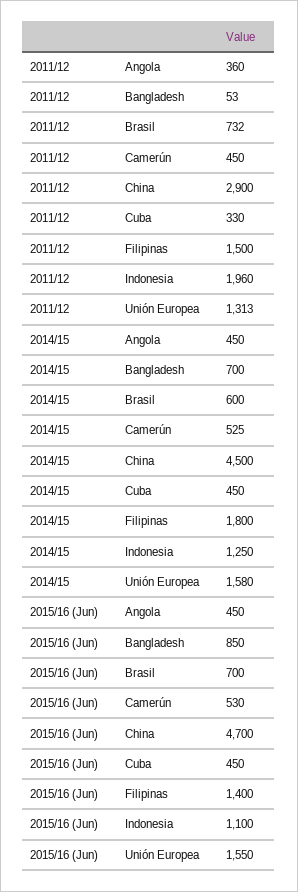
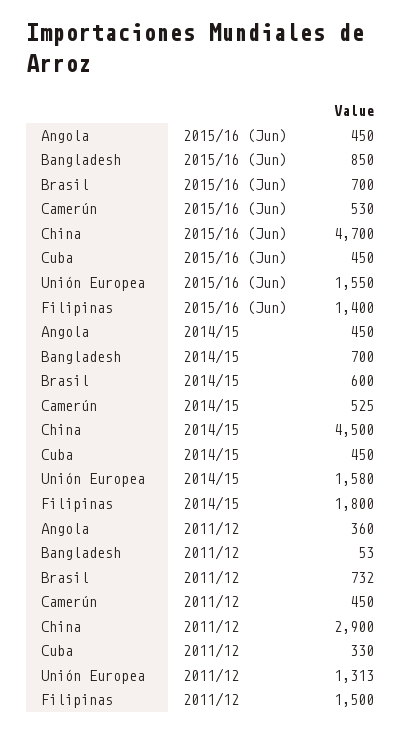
2011/12, Indonesia: 1960 -> none
2014/15, Indonesia: 1250 -> none
2015/16 (Jun), Indonesia: 1100 -> none

